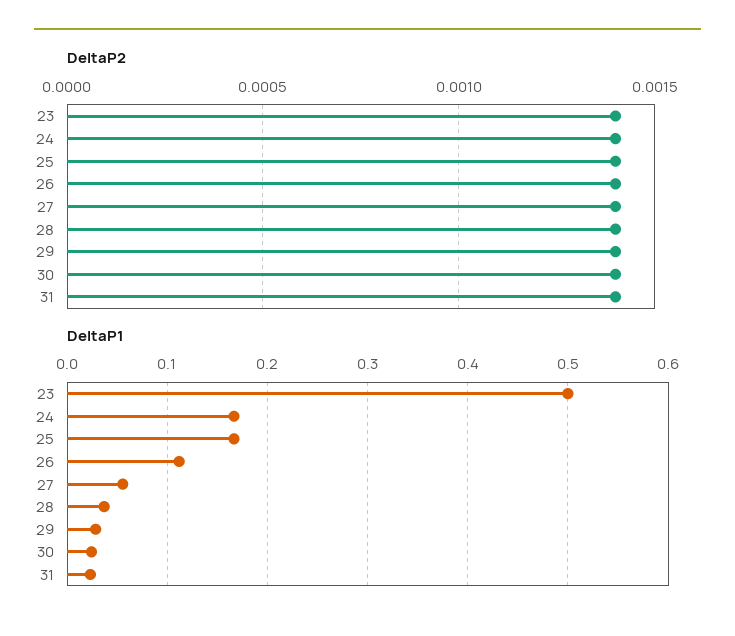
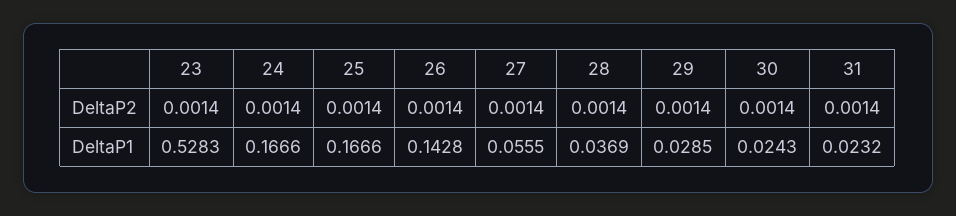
DeltaP1, 23: 0.5 -> 0.5283
DeltaP1, 26: 0.11 -> 0.1428

